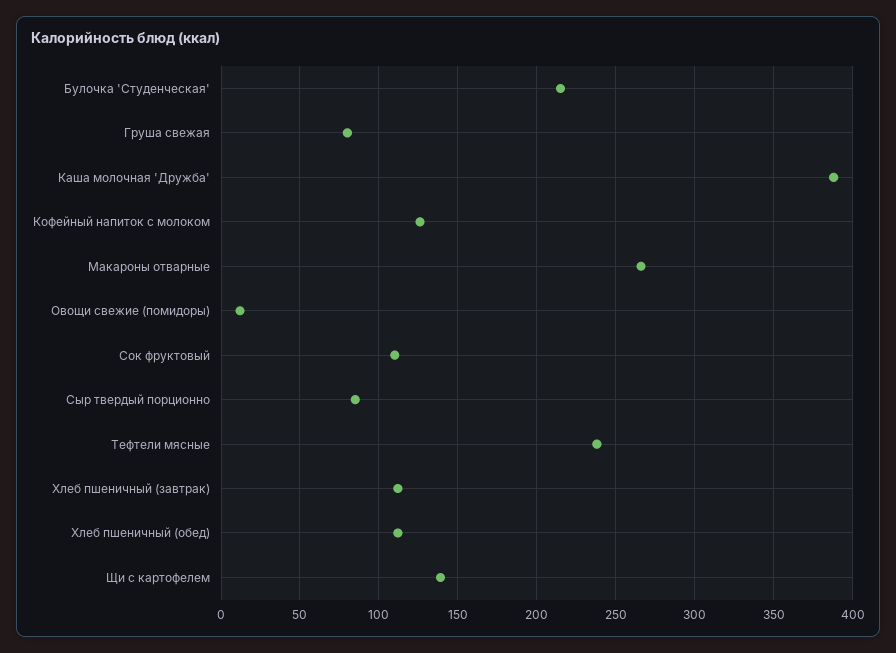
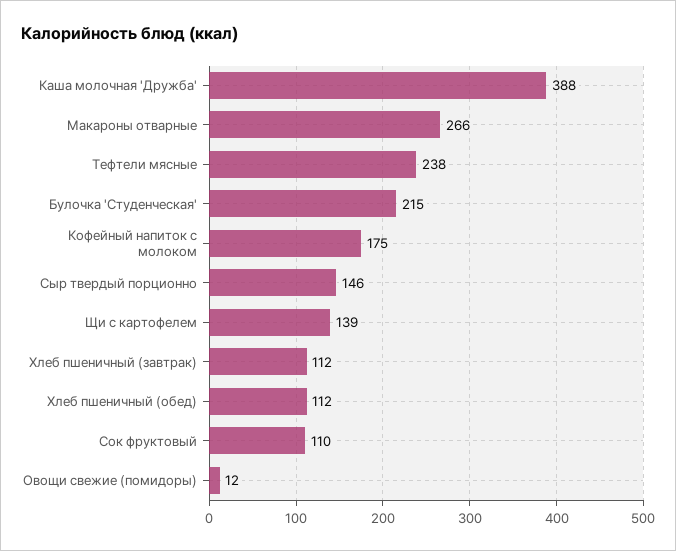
Груша свежая: 80 -> none
Кофейный напиток с молоком: 125 -> 175
Сыр твердый порционно: 85 -> 146

